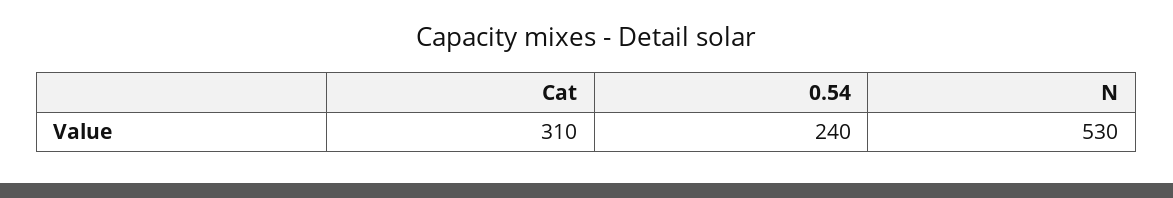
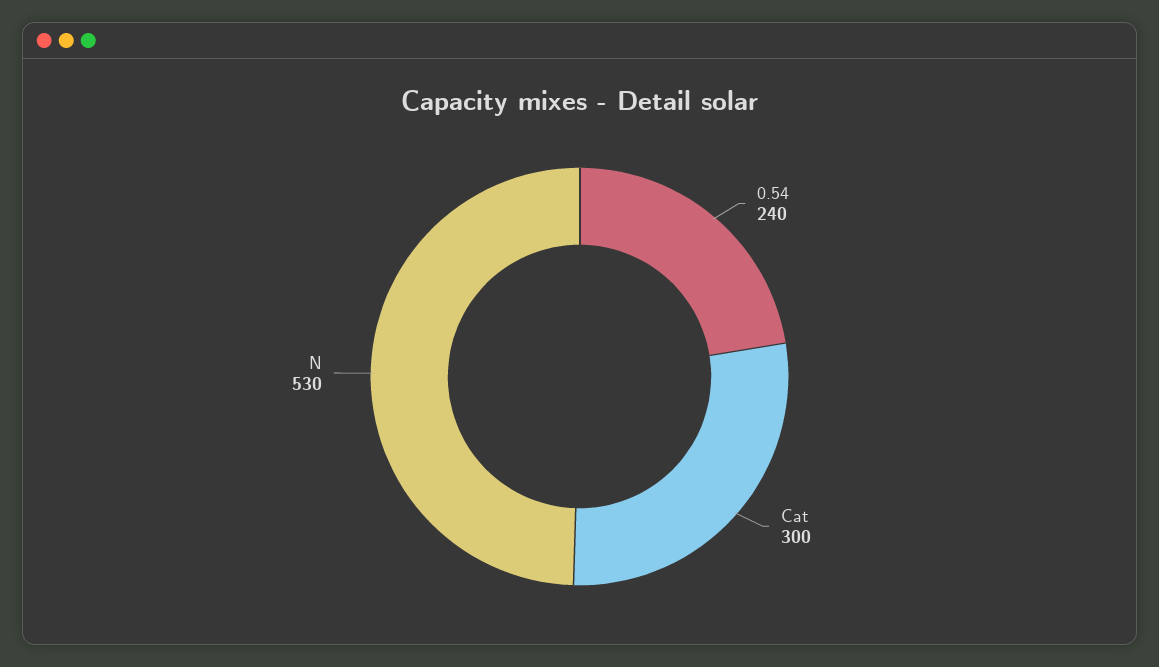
Cat: 310 -> 300

